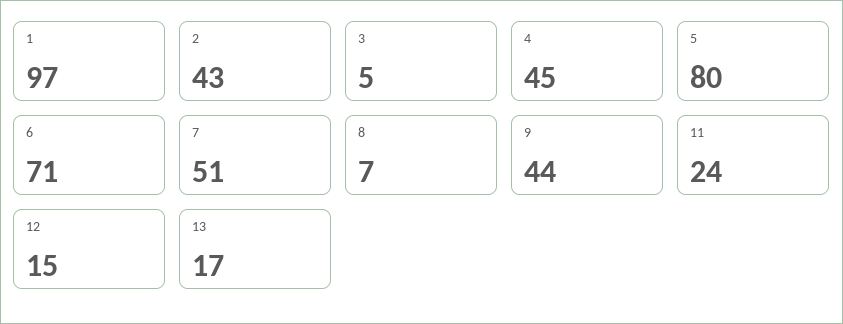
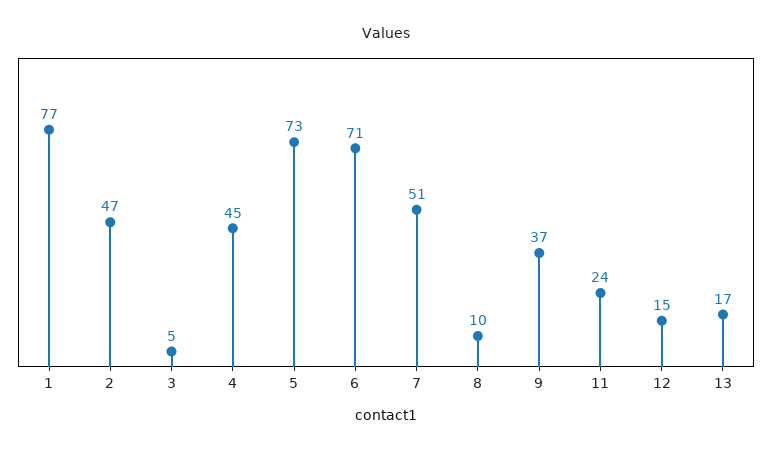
1: 97 -> 77
2: 43 -> 47
5: 80 -> 73
8: 7 -> 10
9: 44 -> 37

